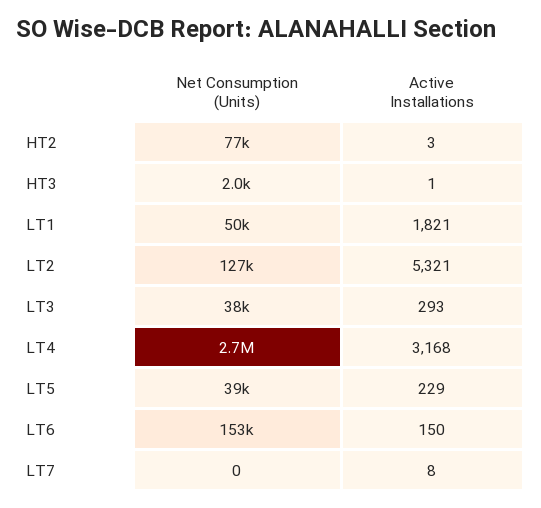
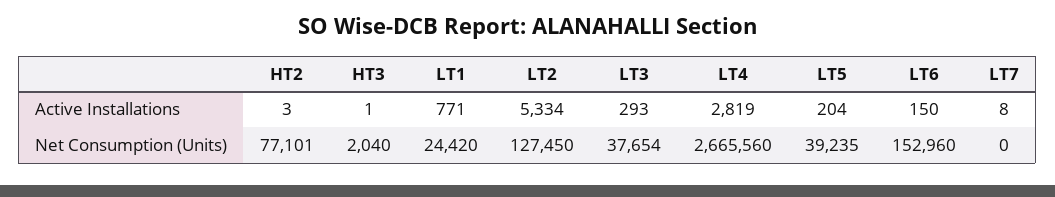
Net Consumption (Units), LT1: 50000 -> 24420
Active Installations, LT1: 1821 -> 771
Active Installations, LT2: 5321 -> 5334
Active Installations, LT4: 3168 -> 2819
Active Installations, LT5: 229 -> 204

